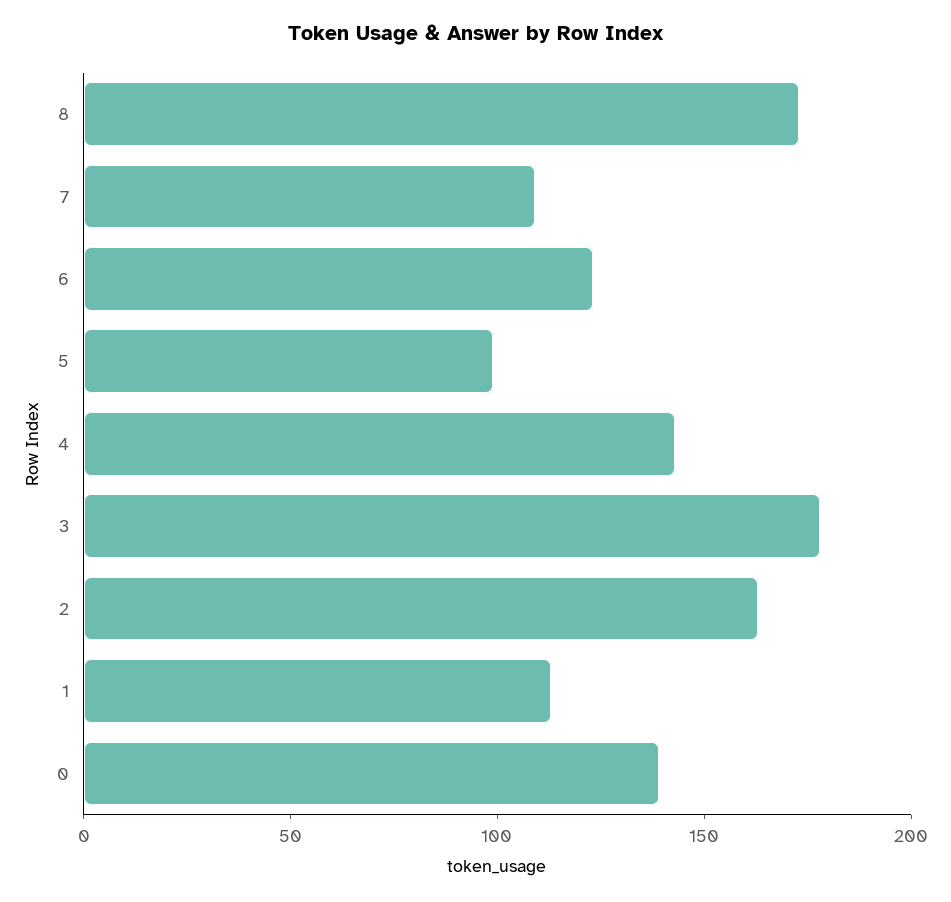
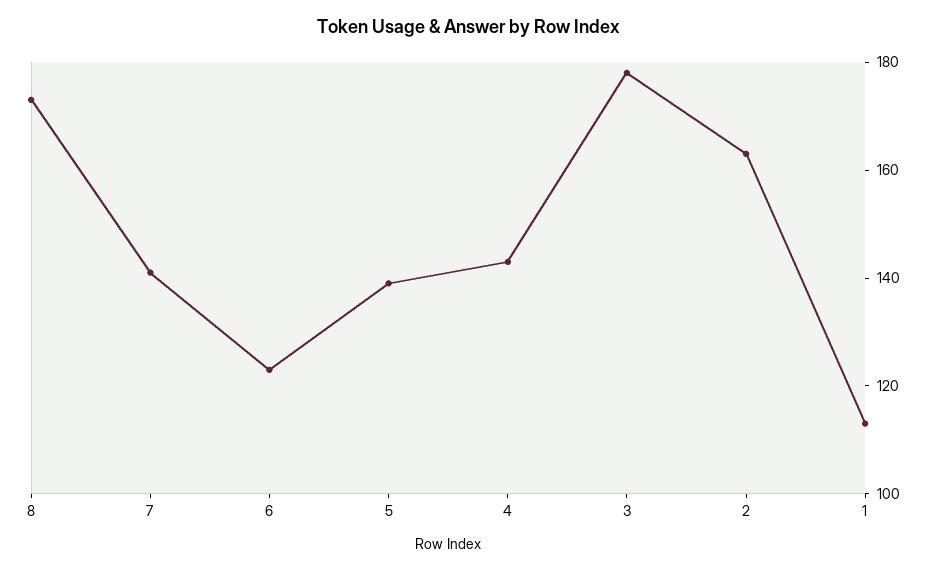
7: 110 -> 140
5: 100 -> 140
0: 140 -> none

